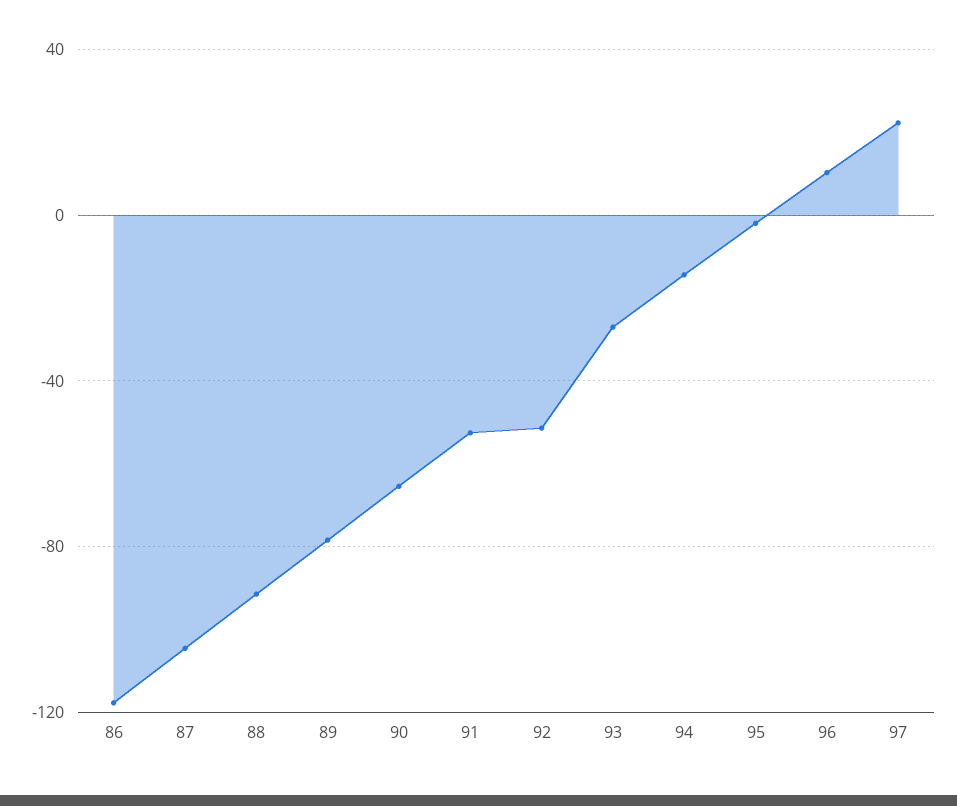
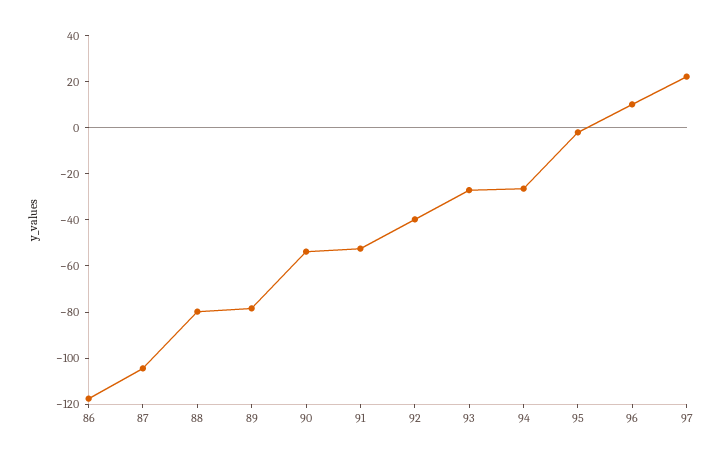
88: -90 -> -80
90: -65 -> -55
92: -50 -> -40
94: -15 -> -25

